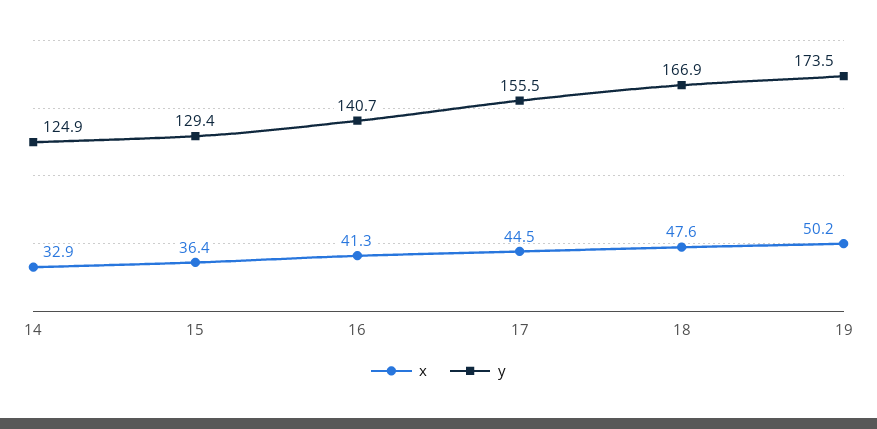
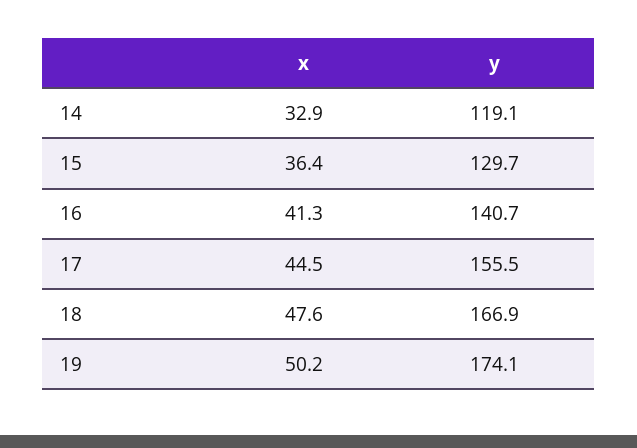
y, 14: 124.9 -> 119.1
y, 15: 129.4 -> 129.7
y, 19: 173.5 -> 174.1

